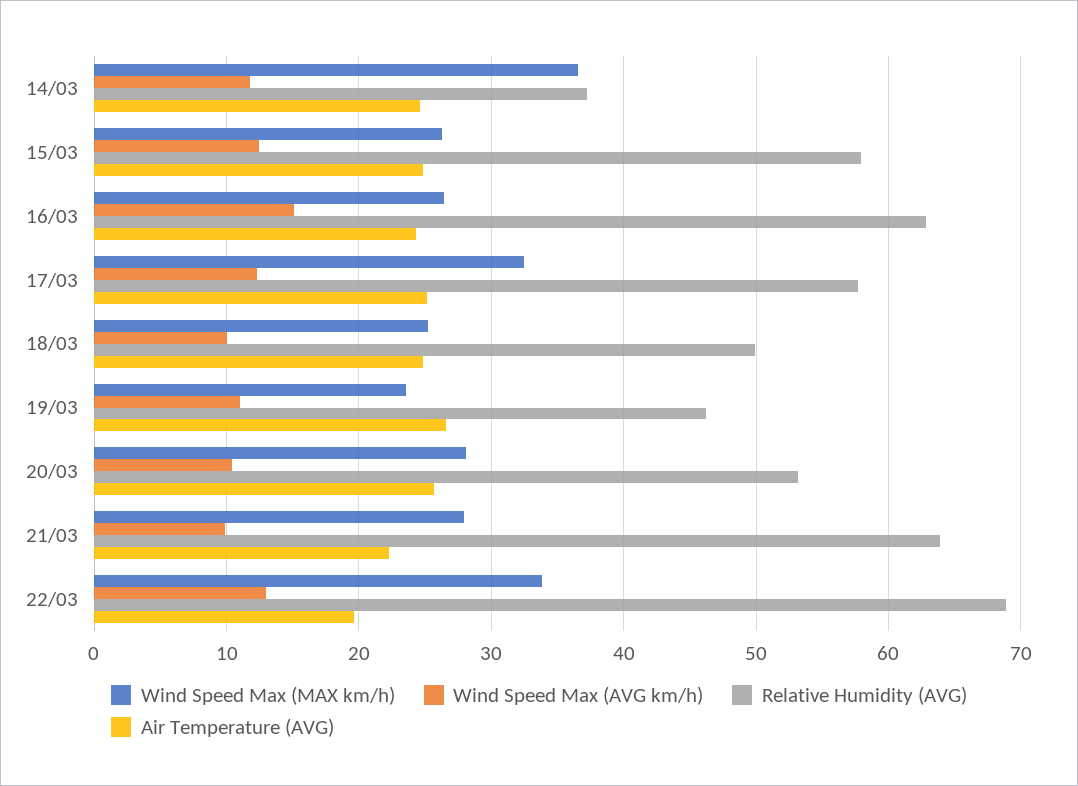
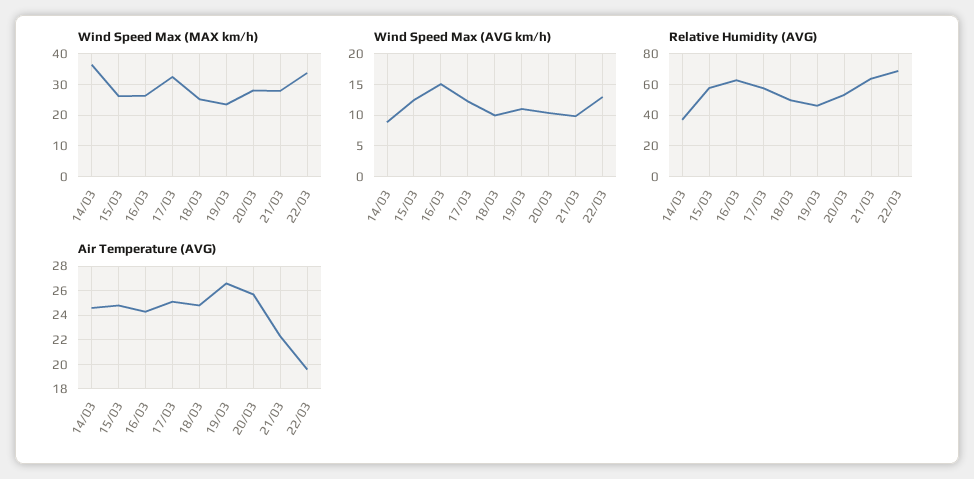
Wind Speed Max (AVG km/h), 14/03: 12 -> 9

